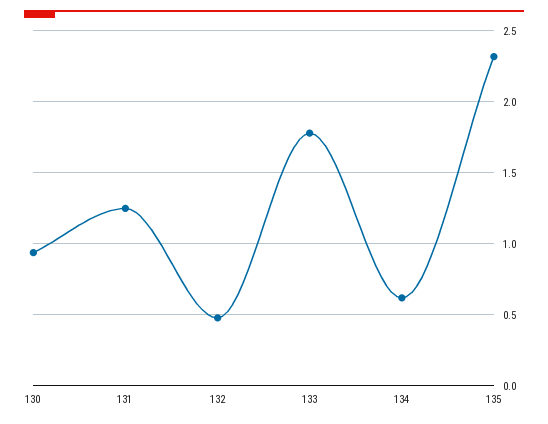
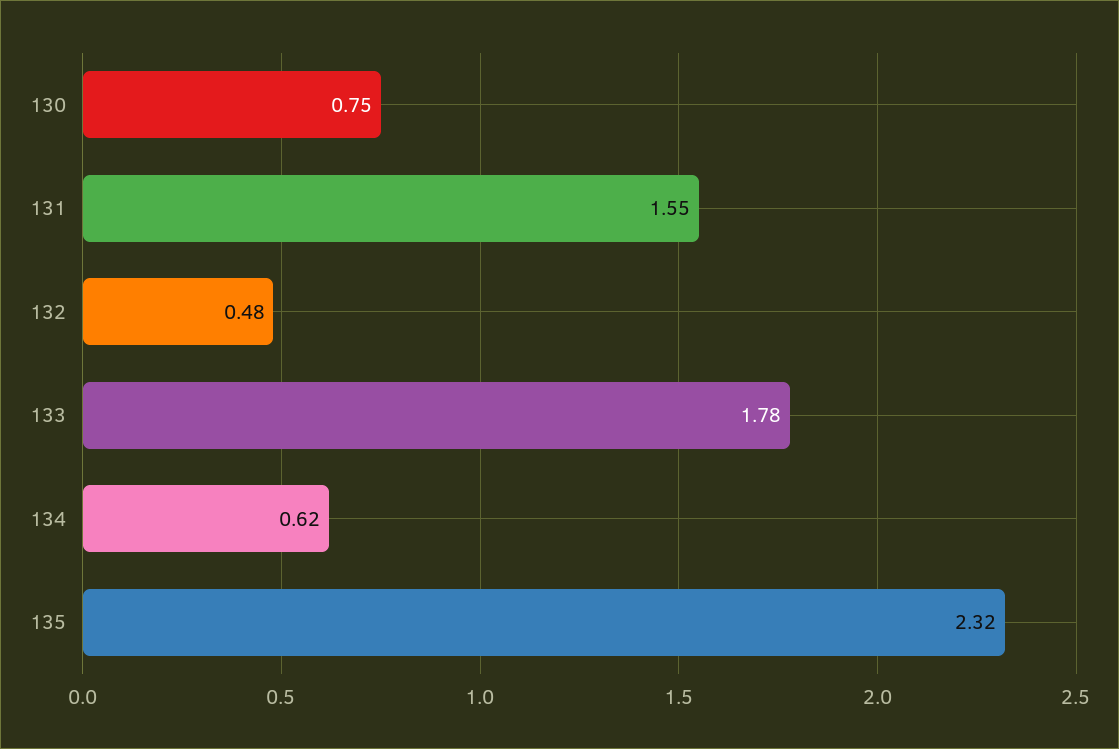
130: 0.95 -> 0.75
131: 1.25 -> 1.55

